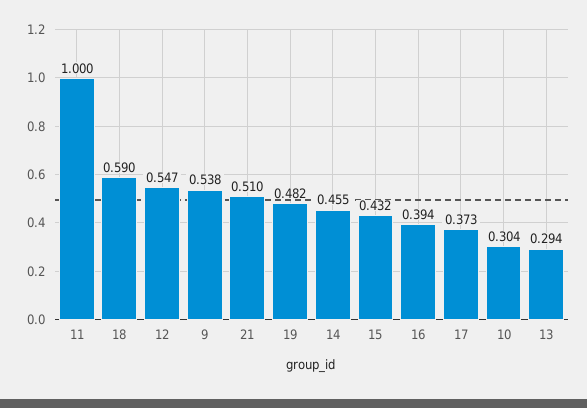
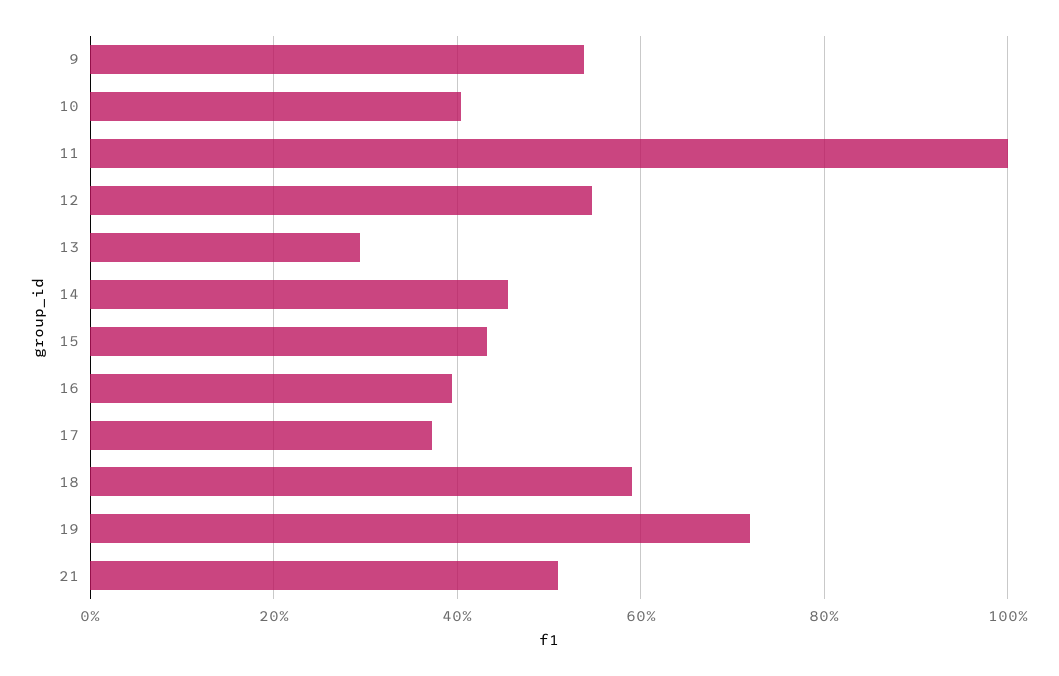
19: 0.482 -> 0.72
10: 0.304 -> 0.4

